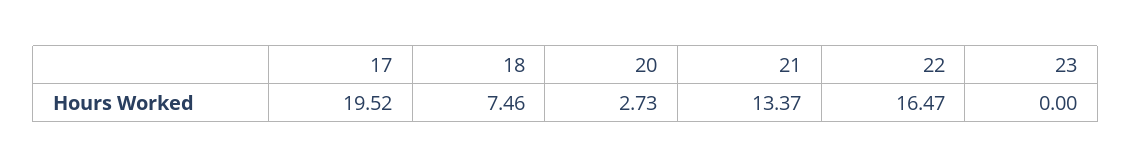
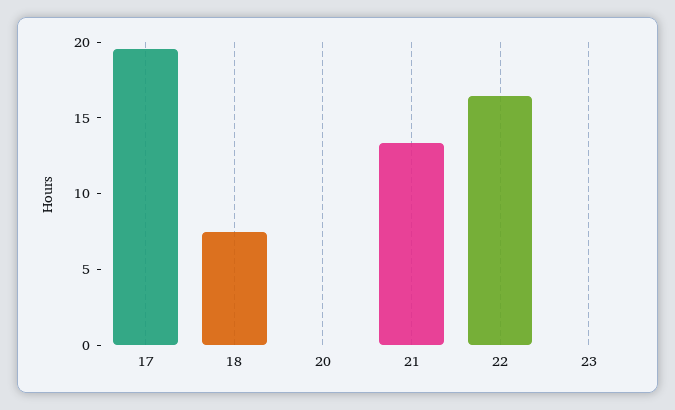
20: 2.73 -> 0

